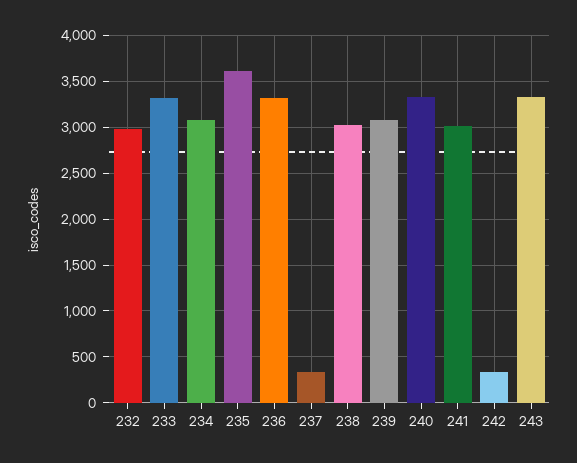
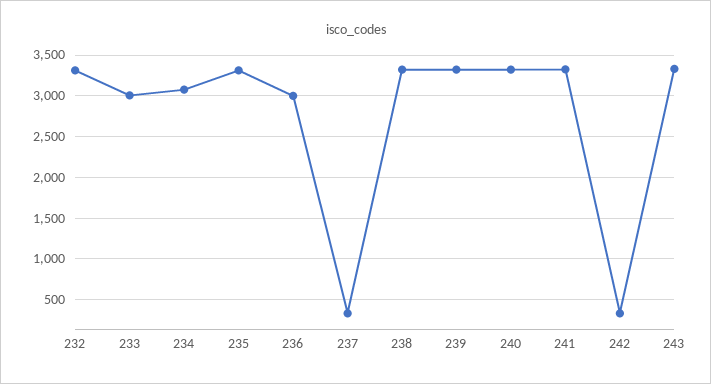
232: 3000 -> 3300
233: 3300 -> 3000
235: 3600 -> 3300
236: 3300 -> 3000
238: 3000 -> 3300
239: 3100 -> 3300
241: 3000 -> 3300

